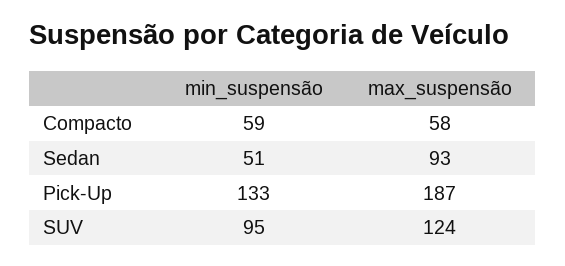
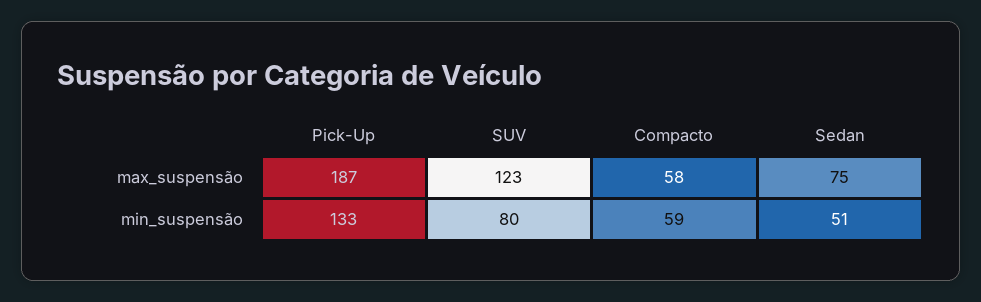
max_suspensão, Sedan: 93 -> 75
min_suspensão, SUV: 95 -> 80
max_suspensão, SUV: 124 -> 123

